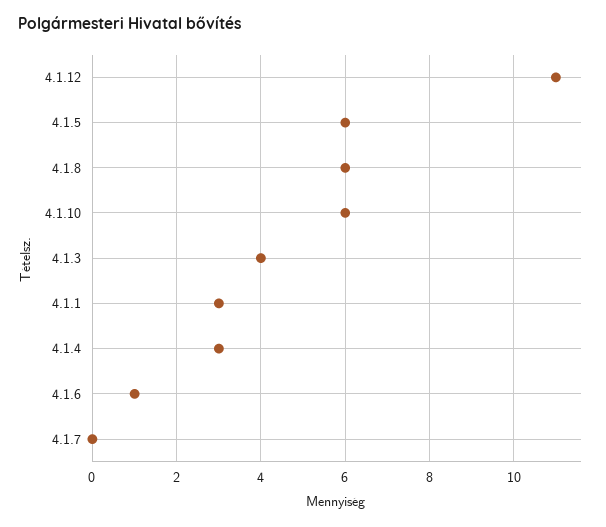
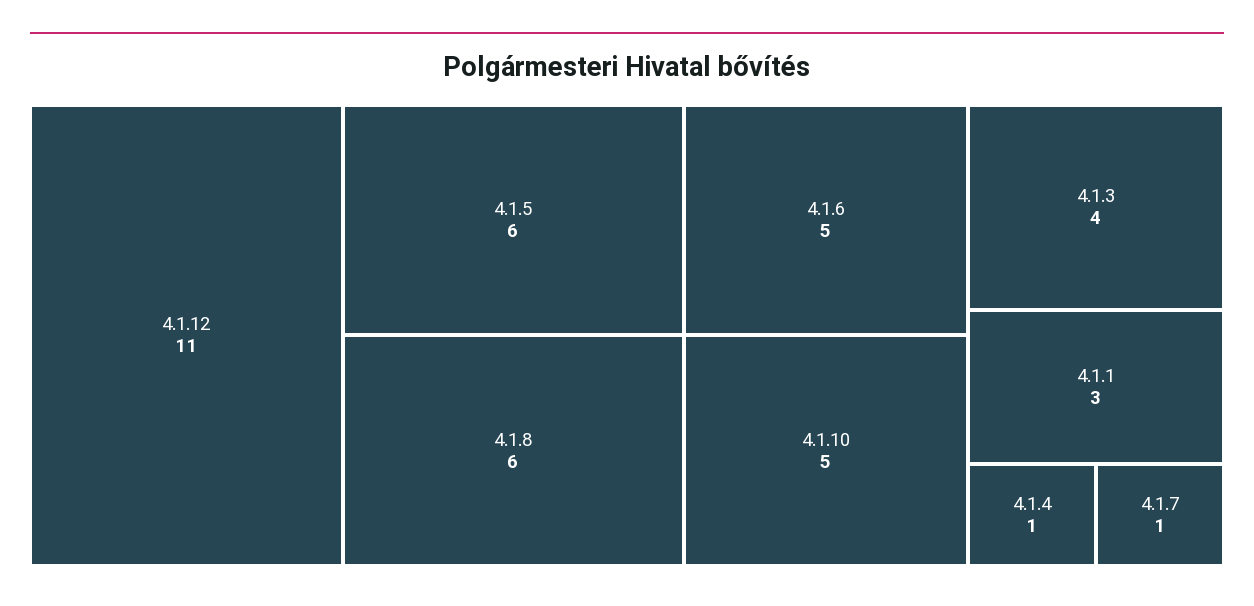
4.1.10: 6 -> 5
4.1.4: 3 -> 1
4.1.6: 1 -> 5
4.1.7: 0 -> 1

